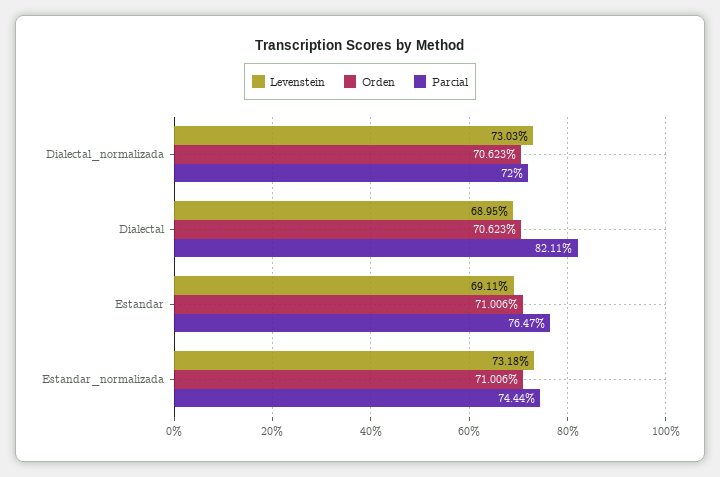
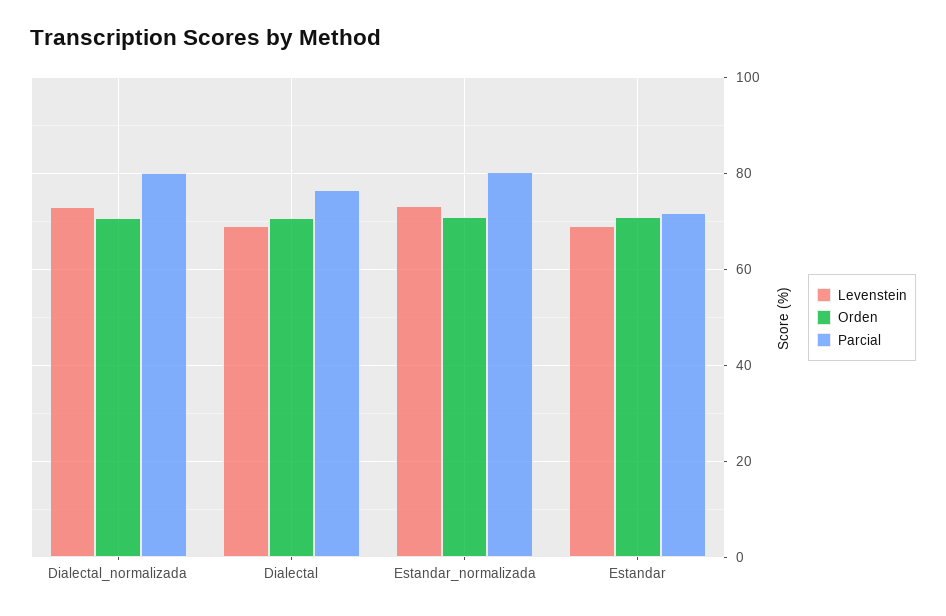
Parcial, Dialectal_normalizada: 72 -> 80
Parcial, Dialectal: 82.11 -> 76
Parcial, Estandar: 76.47 -> 72
Parcial, Estandar_normalizada: 74.44 -> 80

